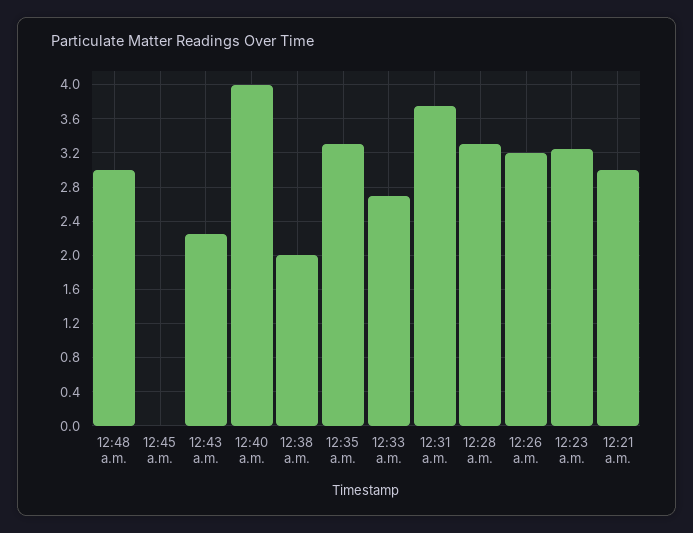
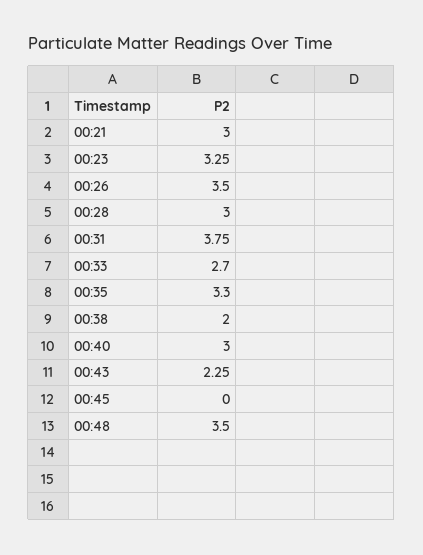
12:48 a.m.: 3 -> 3.5
12:40 a.m.: 4 -> 3
12:28 a.m.: 3.3 -> 3
12:26 a.m.: 3.2 -> 3.5

